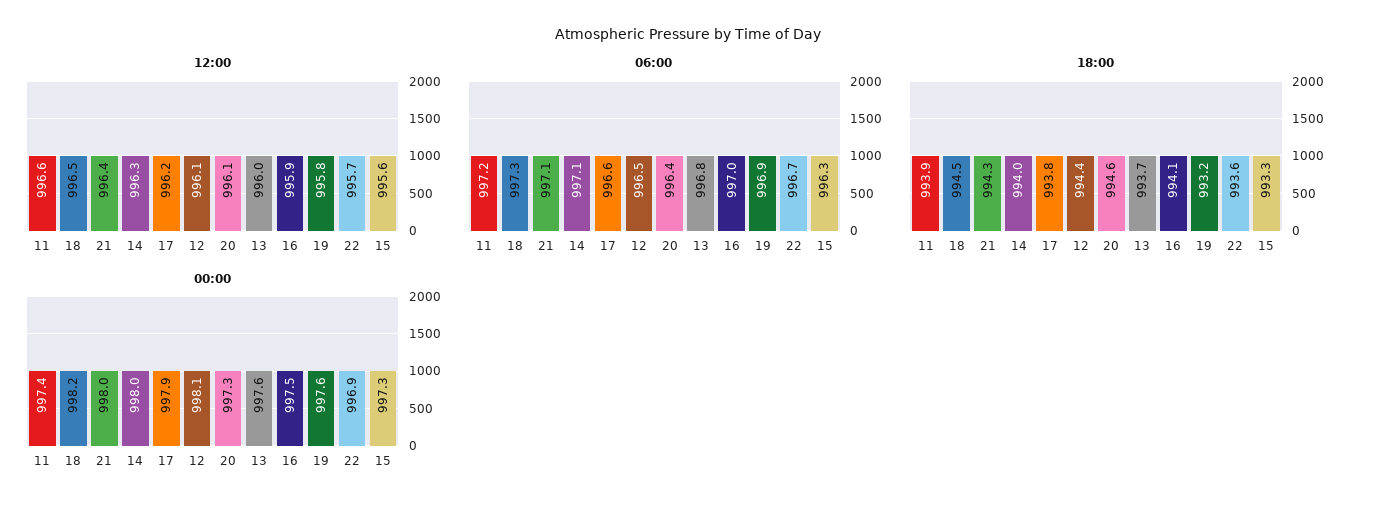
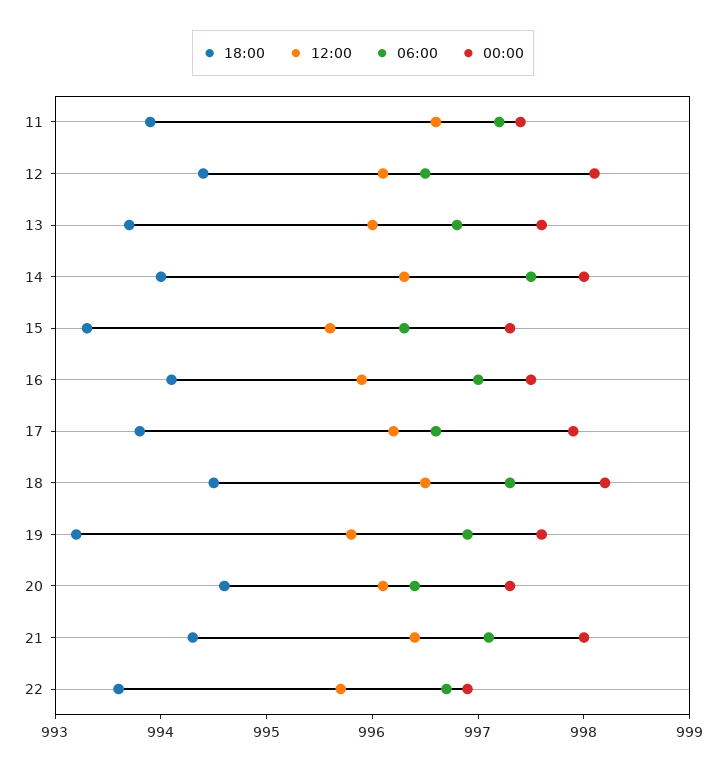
06:00, 14: 997.1 -> 997.5

